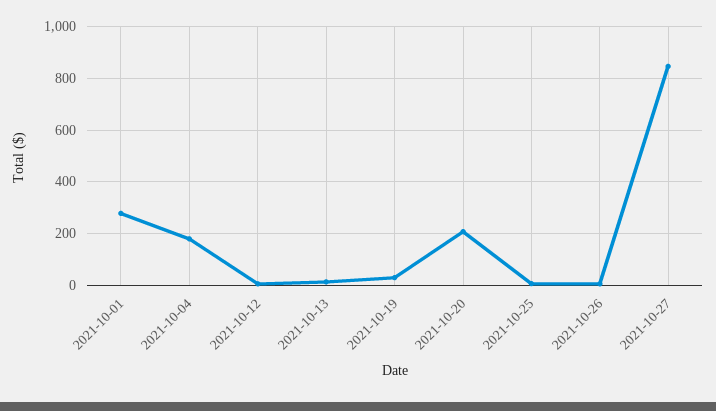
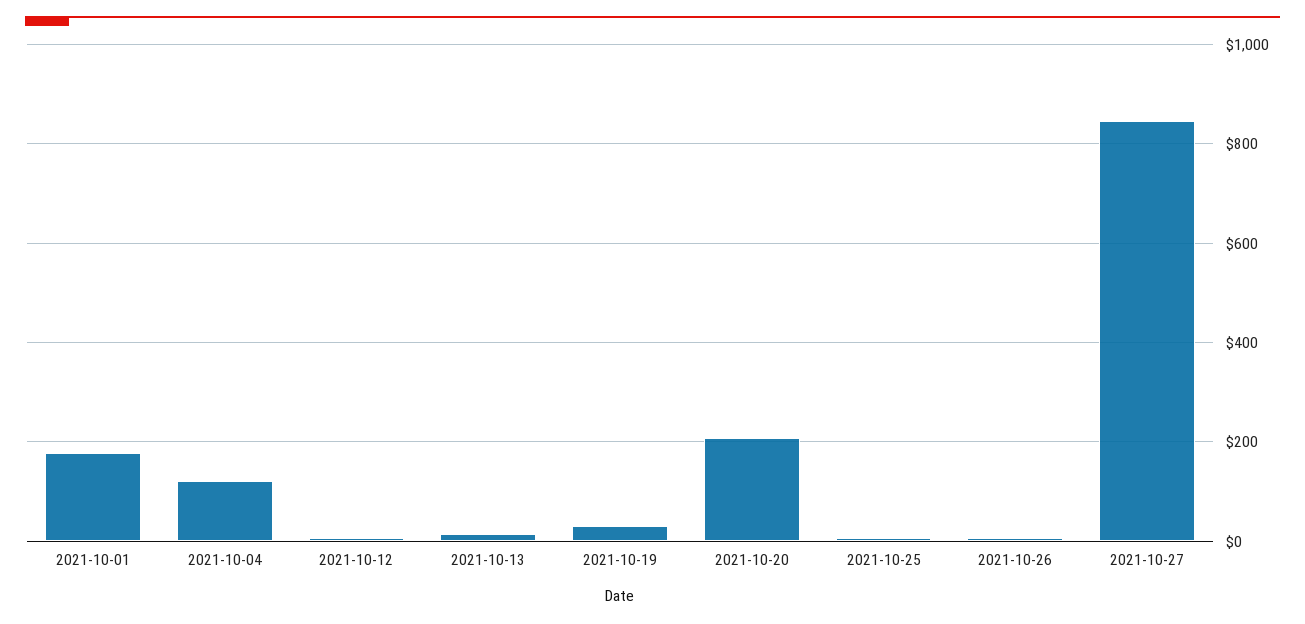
2021-10-01: 275 -> 180
2021-10-04: 175 -> 120

